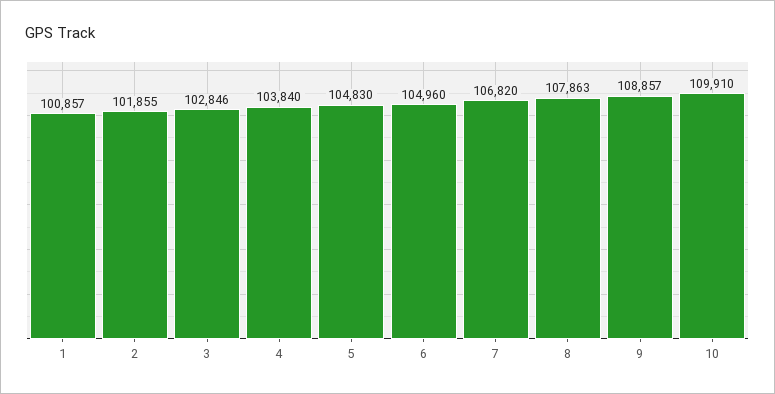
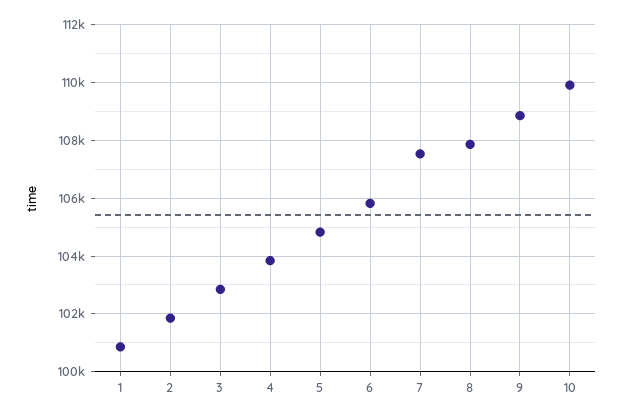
6: 104960 -> 105750
7: 106820 -> 107500

